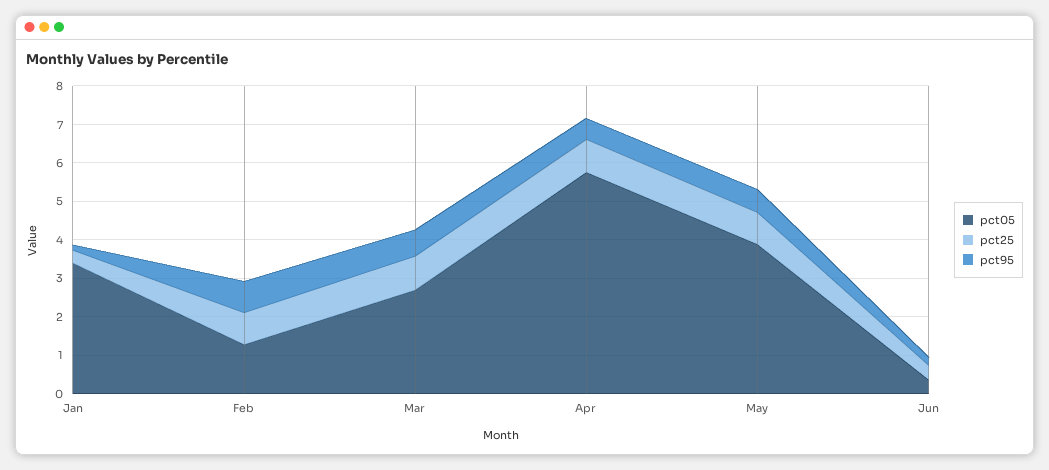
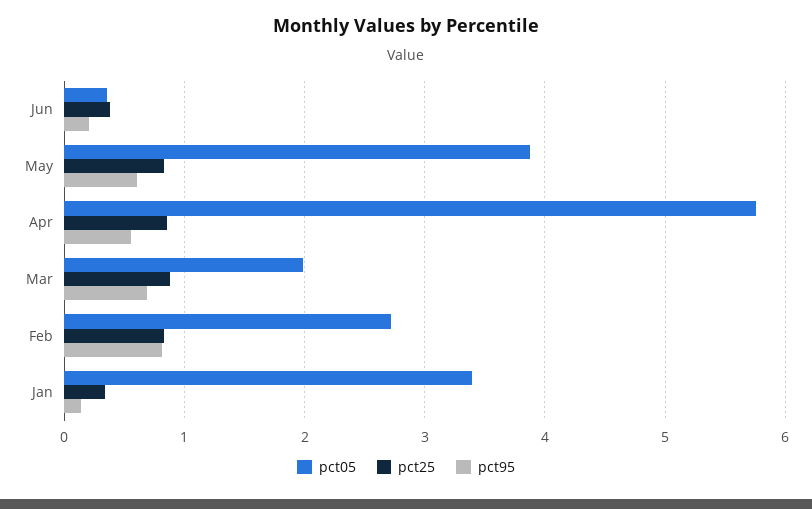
pct05, Feb: 1.25 -> 2.7
pct05, Mar: 2.75 -> 2

